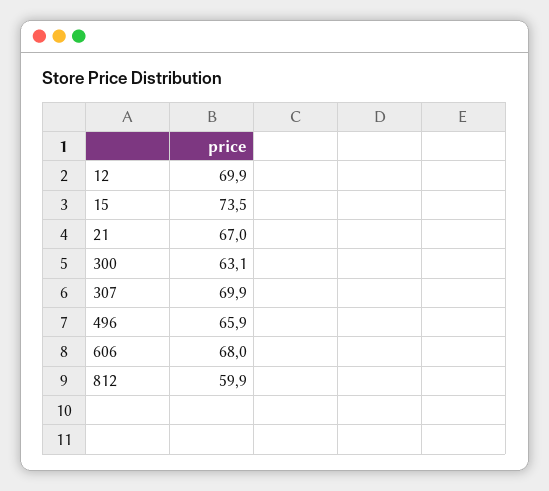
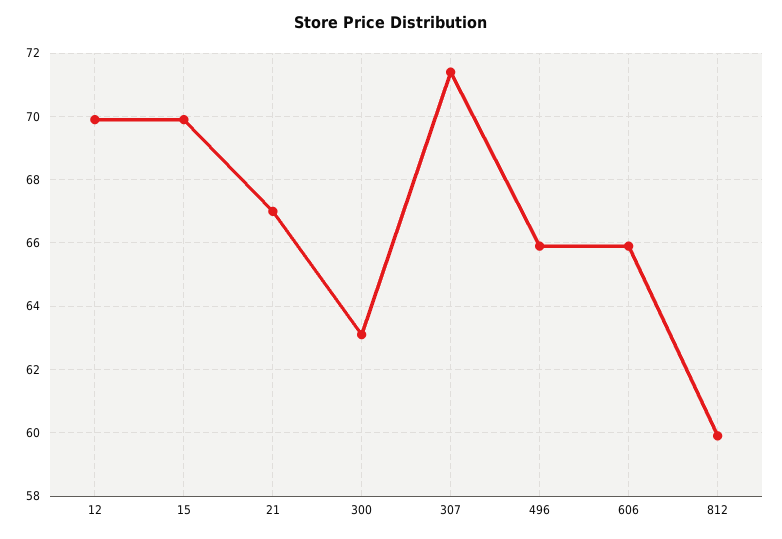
15: 73.5 -> 70
307: 69.9 -> 71.5
606: 68 -> 66

